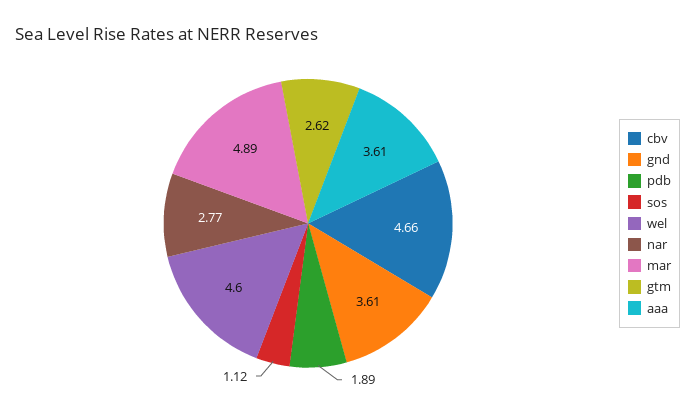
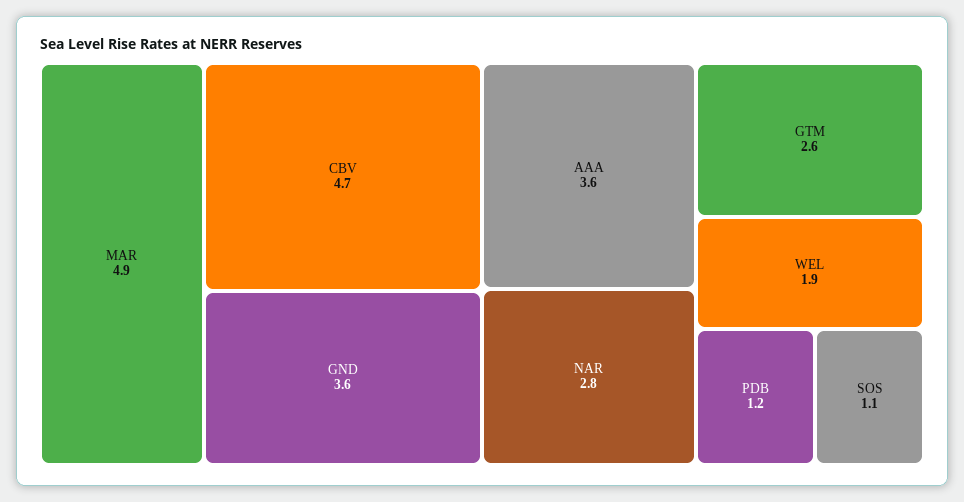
pdb: 1.89 -> 1.2
wel: 4.6 -> 1.9

